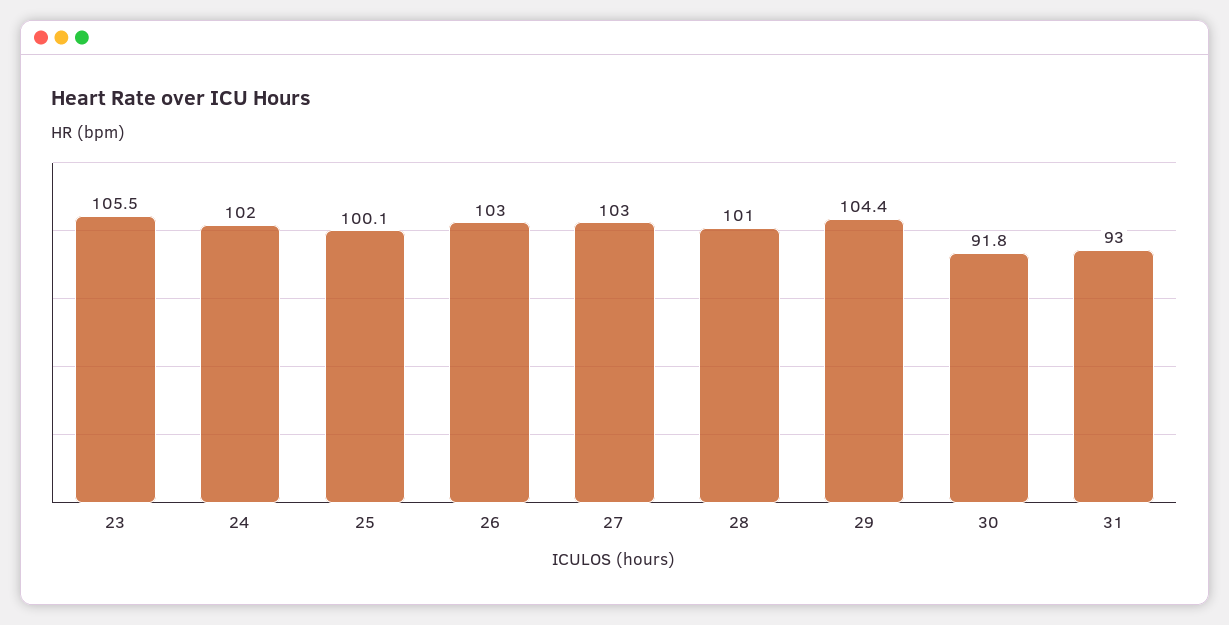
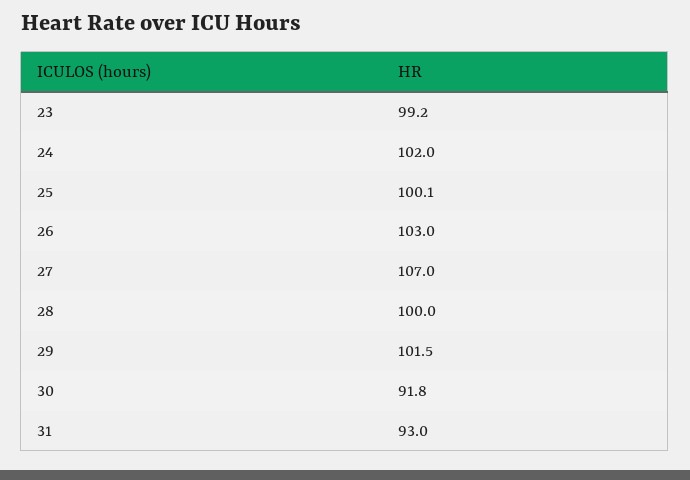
23: 105.5 -> 99.2
27: 103 -> 107
28: 101 -> 100
29: 104.4 -> 101.5

